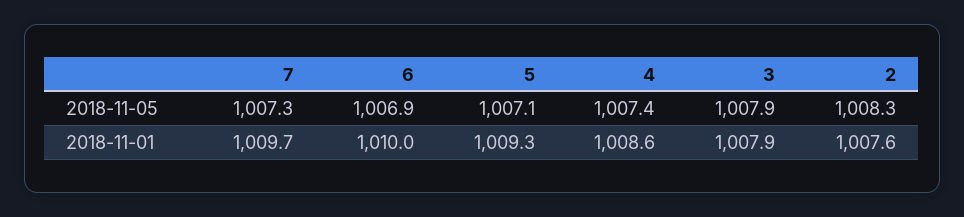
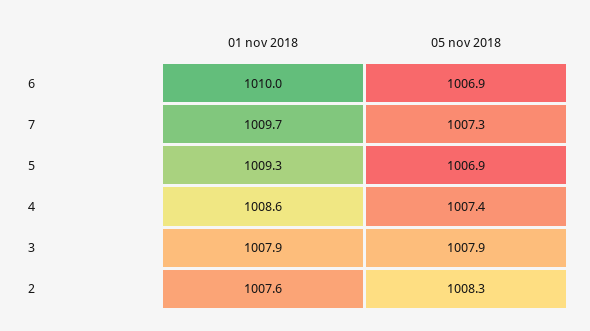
5, 2018-11-05: 1007.1 -> 1006.9

